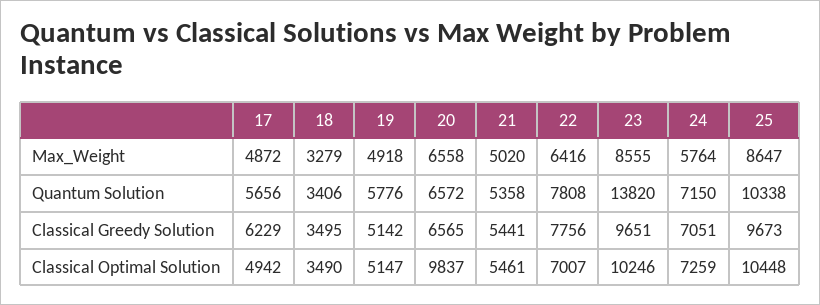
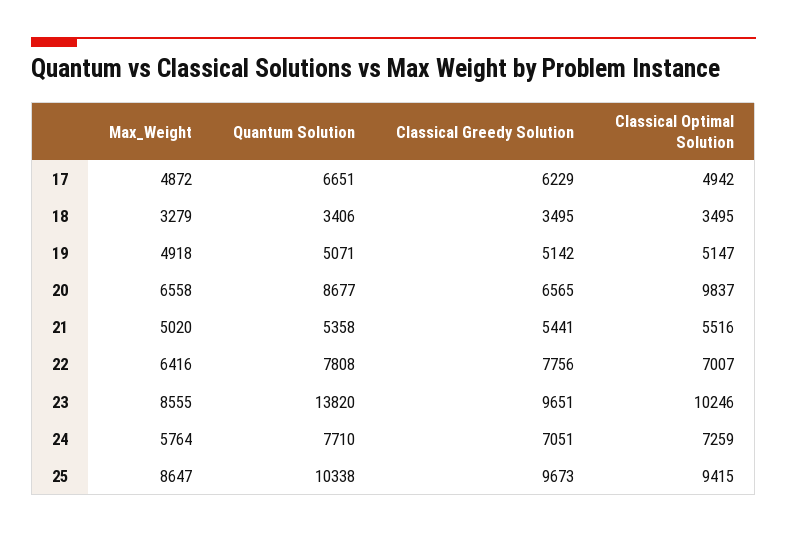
17, Quantum Solution: 5656 -> 6651
19, Quantum Solution: 5776 -> 5071
20, Quantum Solution: 6572 -> 8677
24, Quantum Solution: 7150 -> 7710
18, Classical Optimal Solution: 3490 -> 3495
21, Classical Optimal Solution: 5461 -> 5516
25, Classical Optimal Solution: 10448 -> 9415

